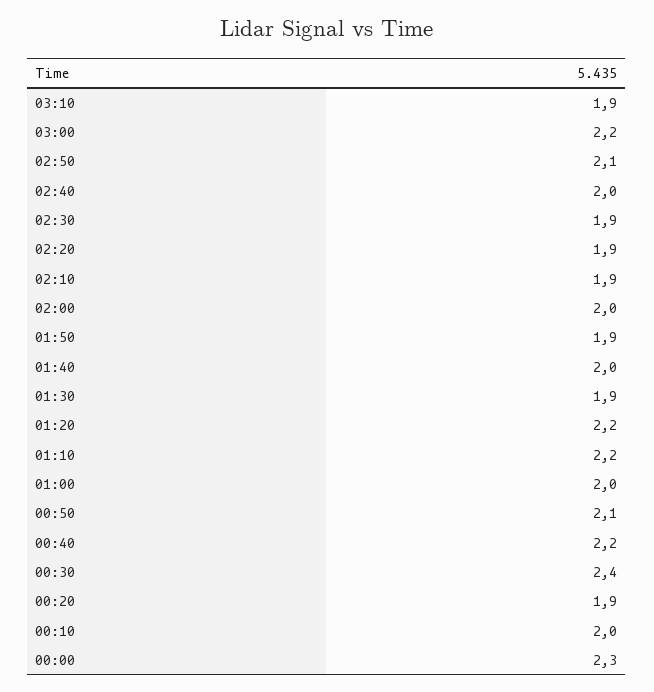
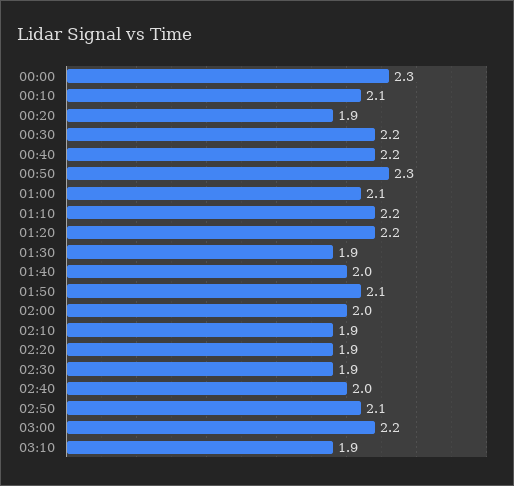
01:50: 1.9 -> 2.1
01:00: 2 -> 2.1
00:50: 2.1 -> 2.3
00:30: 2.4 -> 2.2
00:10: 2 -> 2.1

